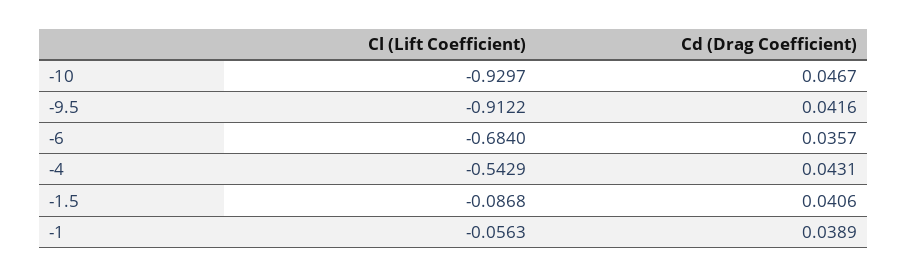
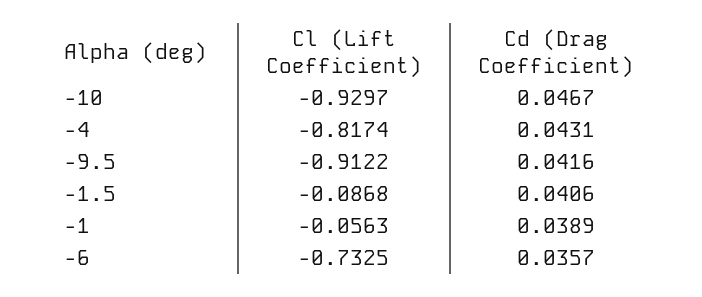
Cl (Lift Coefficient), -6: -0.684 -> -0.7325
Cl (Lift Coefficient), -4: -0.5429 -> -0.8174

